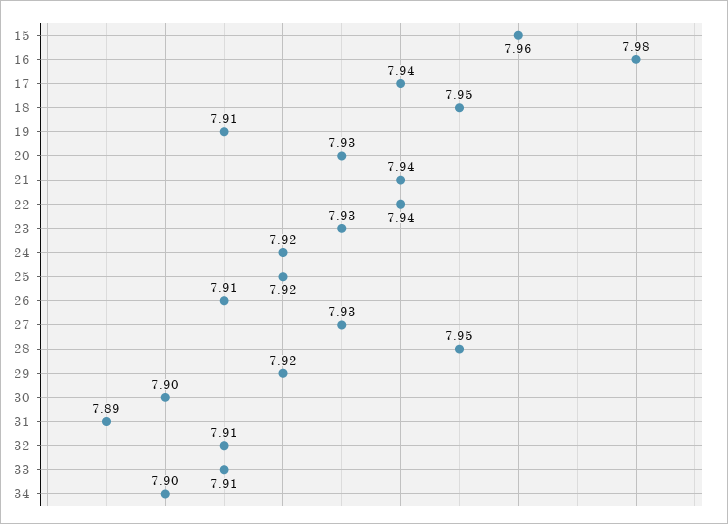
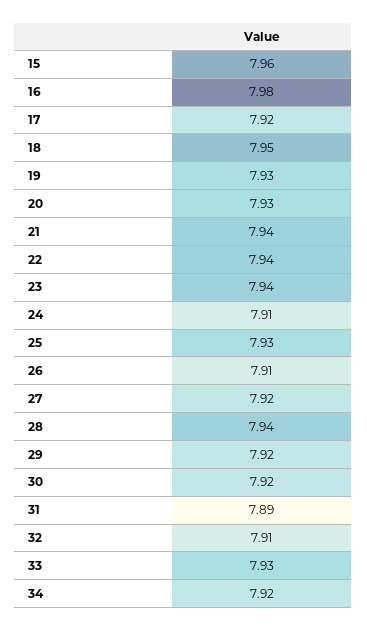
17: 7.94 -> 7.92
19: 7.91 -> 7.93
23: 7.93 -> 7.94
24: 7.92 -> 7.91
25: 7.92 -> 7.93
27: 7.93 -> 7.92
28: 7.95 -> 7.94
30: 7.9 -> 7.92
33: 7.91 -> 7.93
34: 7.9 -> 7.92

